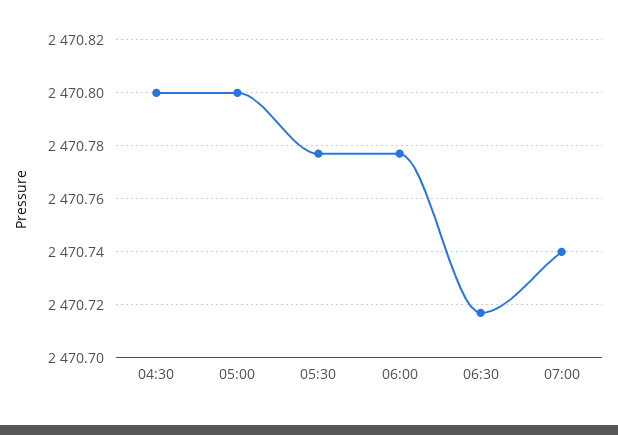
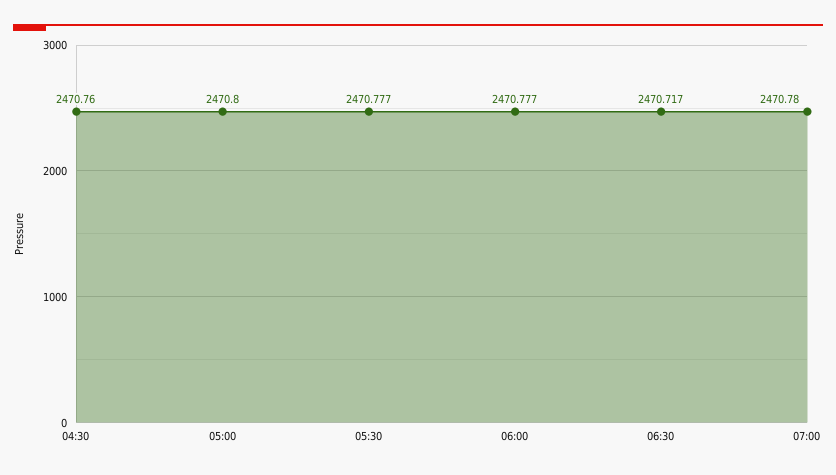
04:30: 2470.8 -> 2470.76
07:00: 2470.74 -> 2470.78

